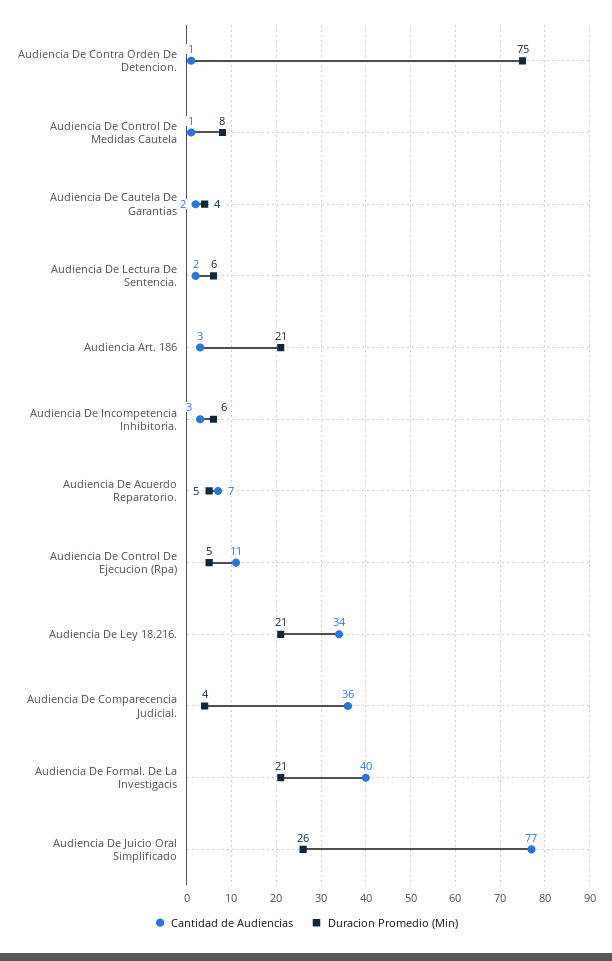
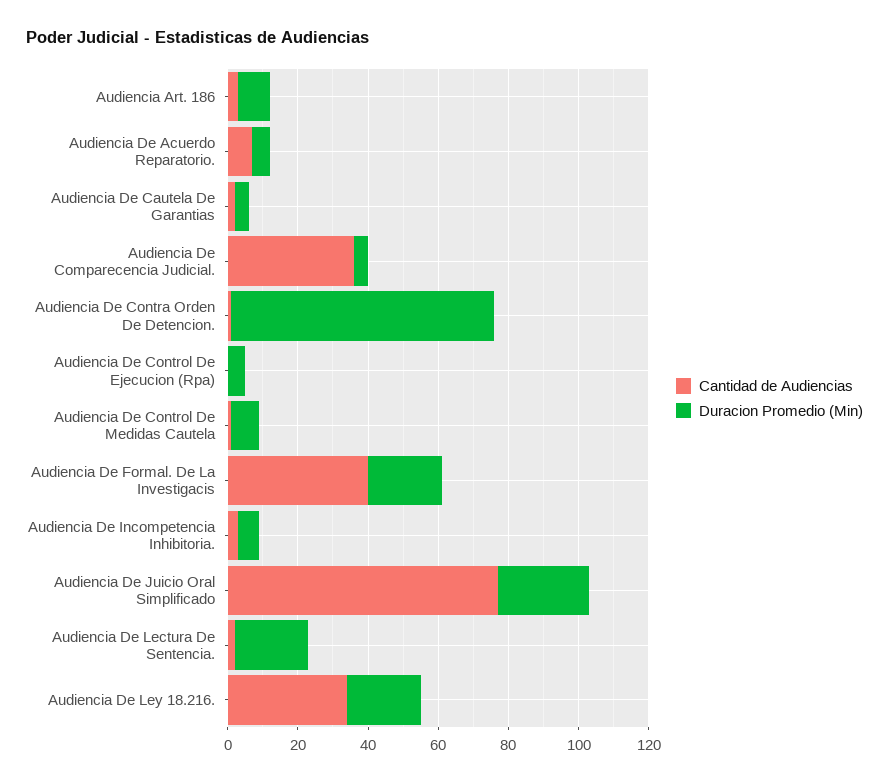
Duracion Promedio (Min), Audiencia De Lectura De Sentencia.: 6 -> 20
Duracion Promedio (Min), Audiencia Art. 186: 21 -> 10
Cantidad de Audiencias, Audiencia De Control De Ejecucion (Rpa): 11 -> 0

